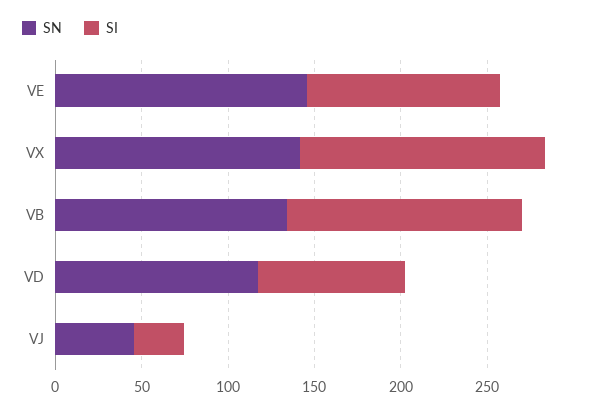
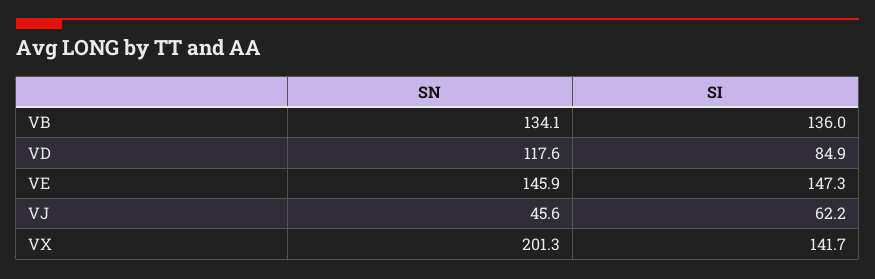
SI, VE: 110 -> 147.3
SN, VX: 140 -> 201.3
SI, VJ: 30 -> 62.2

